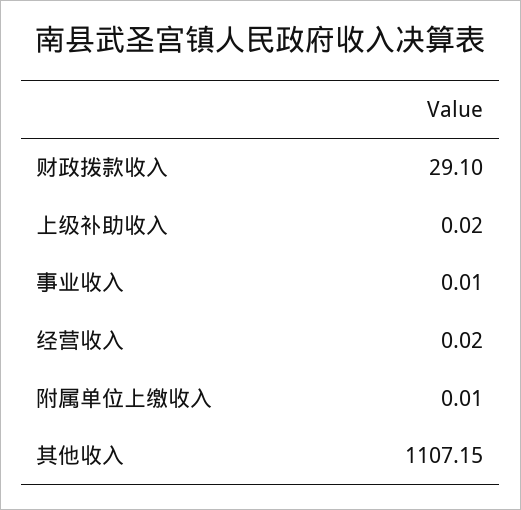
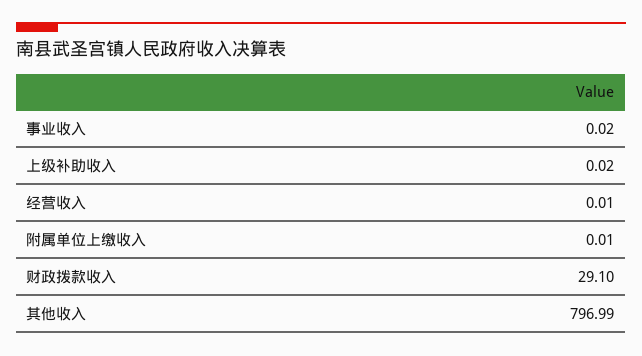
事业收入: 0.01 -> 0.02
经营收入: 0.02 -> 0.01
其他收入: 1107.15 -> 796.99

